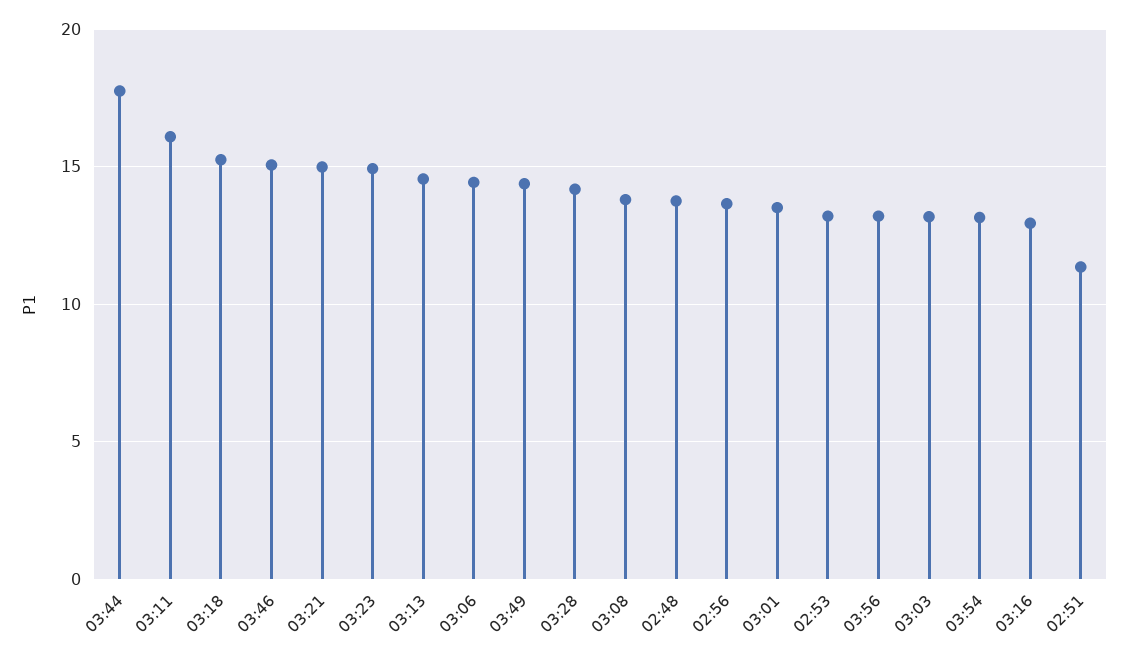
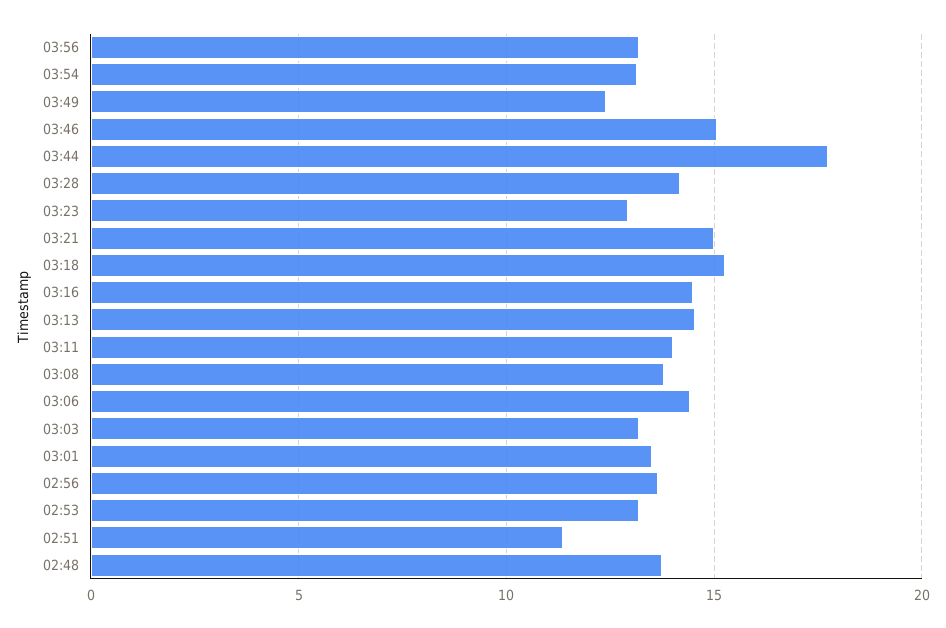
03:11: 16 -> 14
03:23: 15 -> 13
03:49: 14.5 -> 12.5
03:16: 13 -> 14.5

